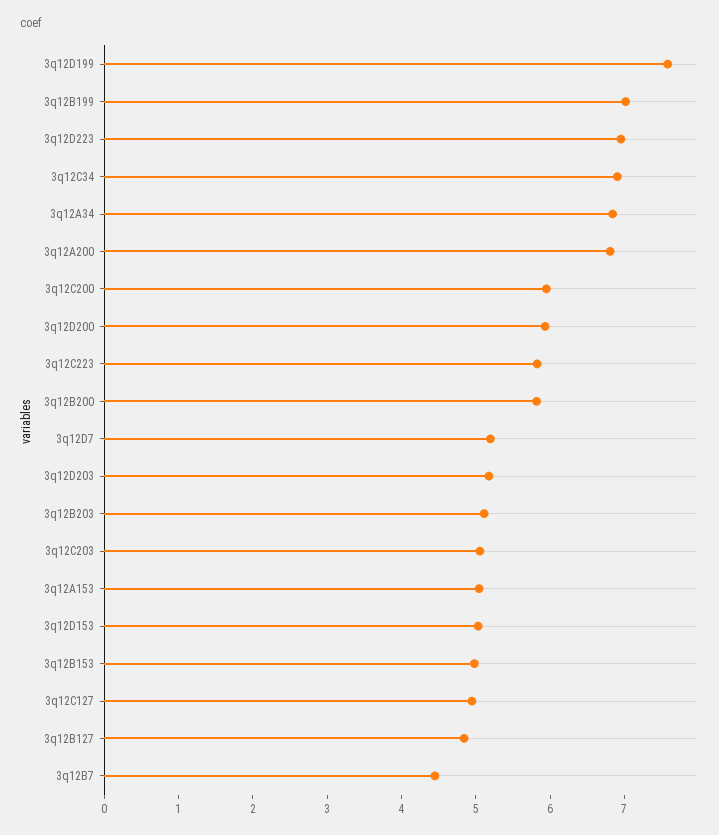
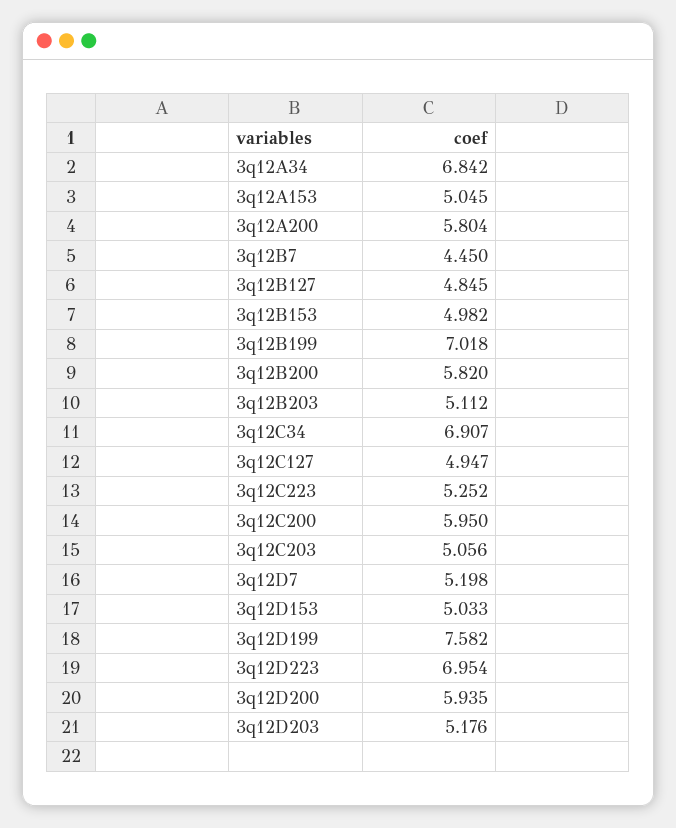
3q12A200: 6.8 -> 5.804
3q12C223: 5.8 -> 5.252

